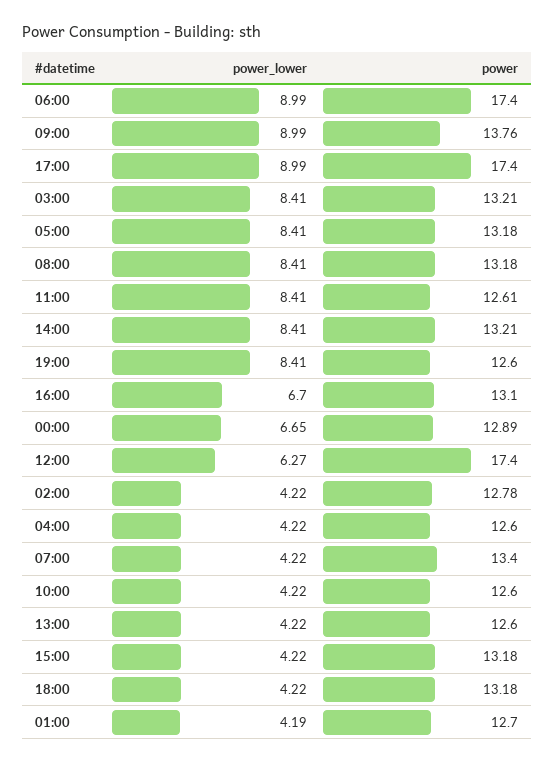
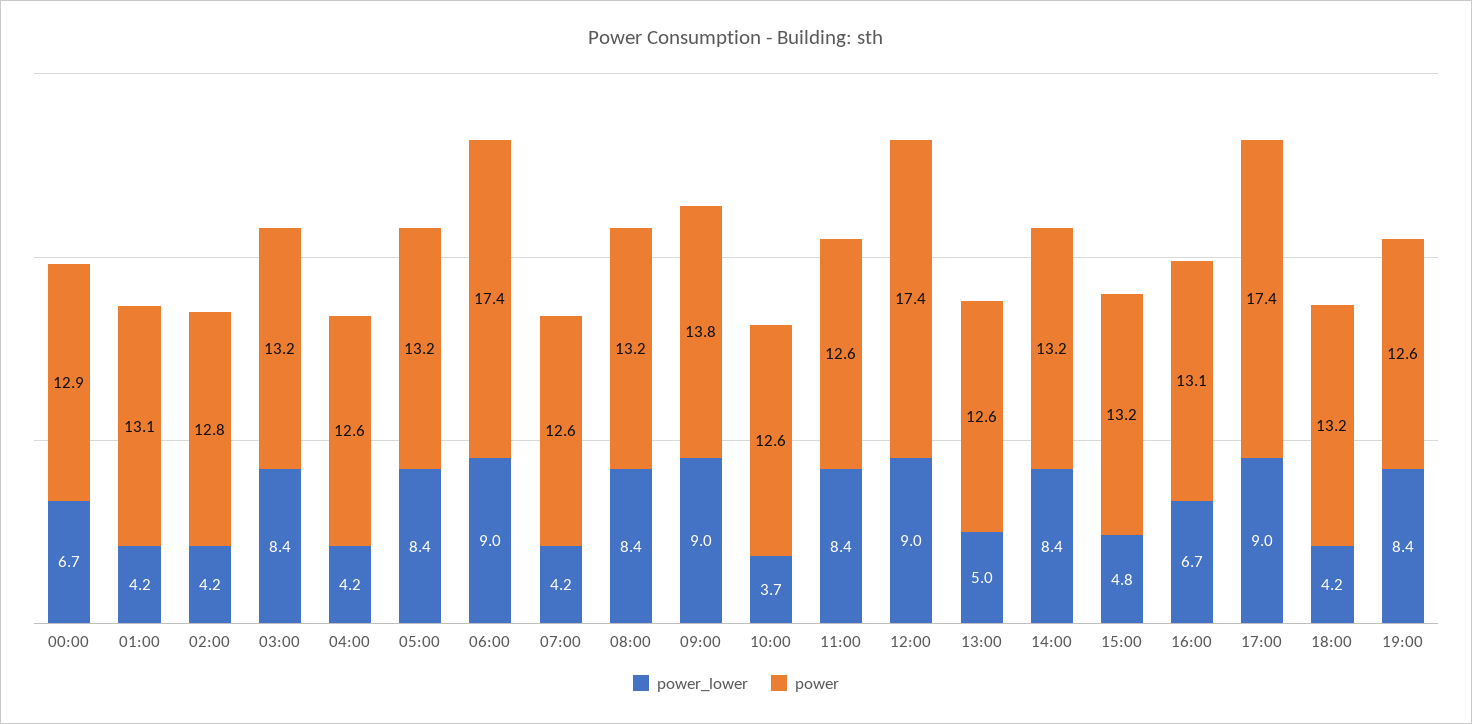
power_lower, 12:00: 6.27 -> 9
power, 07:00: 13.4 -> 12.6
power_lower, 10:00: 4.22 -> 3.7
power_lower, 13:00: 4.22 -> 5
power_lower, 15:00: 4.22 -> 4.8
power, 01:00: 12.7 -> 13.1

